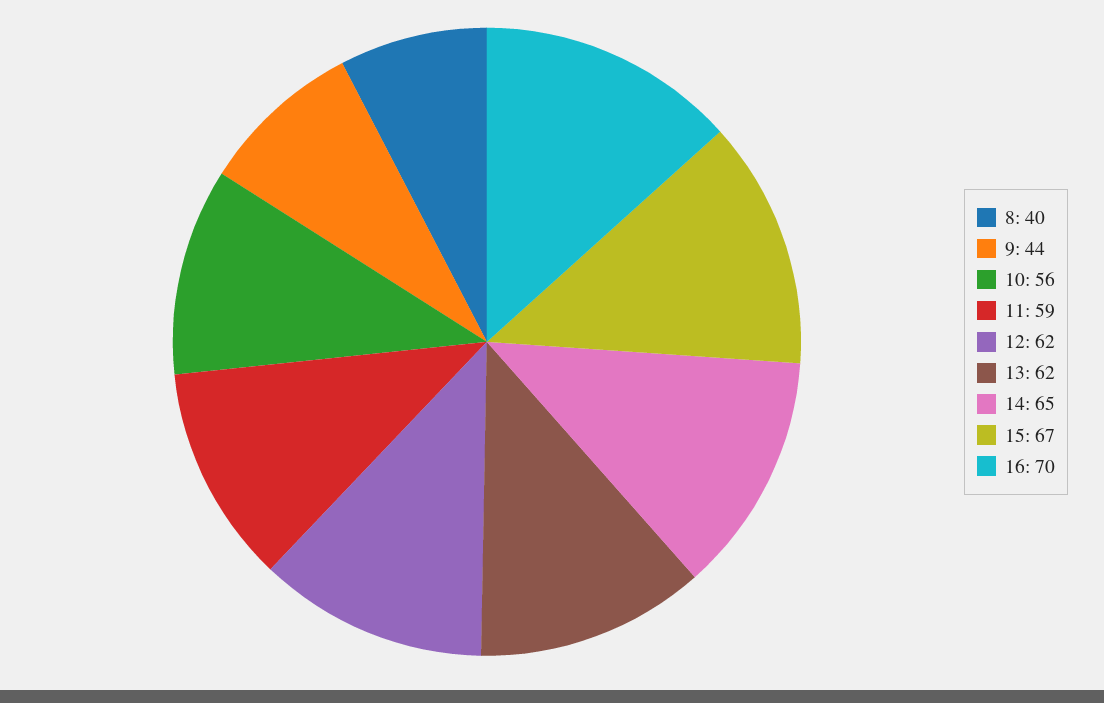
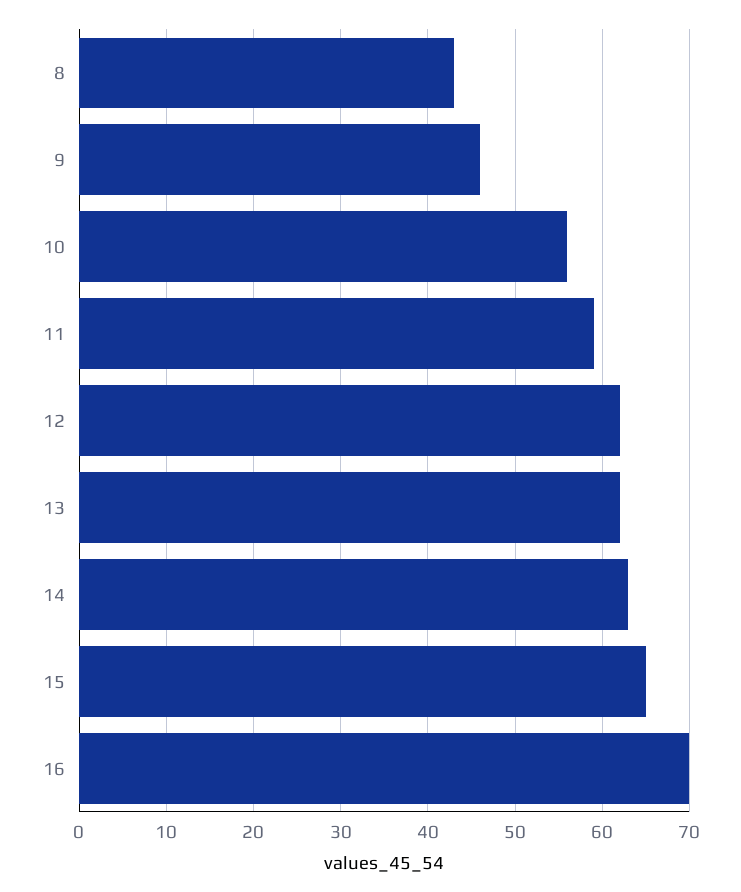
8: 40 -> 43
9: 44 -> 46
14: 65 -> 63
15: 67 -> 65

